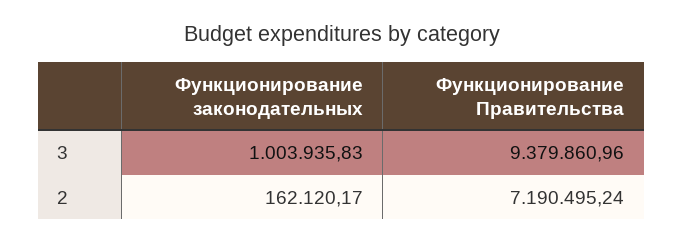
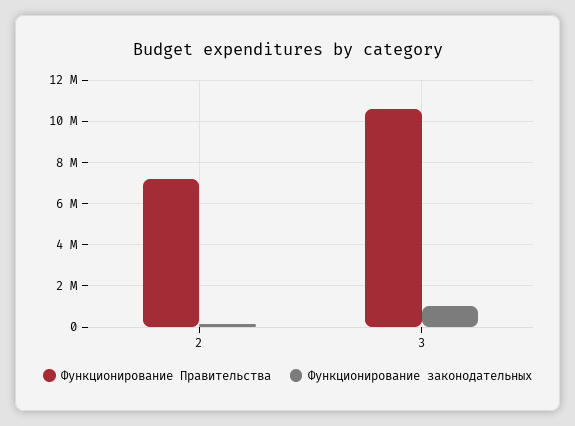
Функционирование Правительства, 3: 9379860.96 -> 10500000

